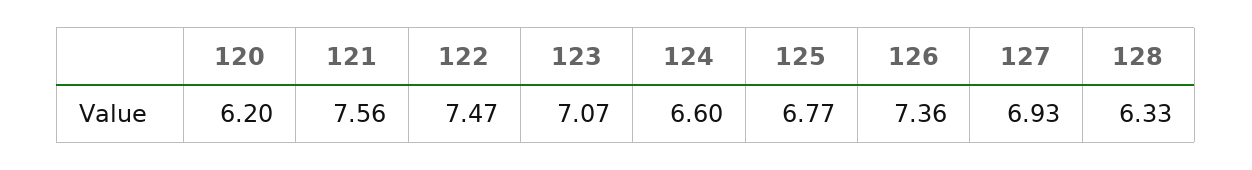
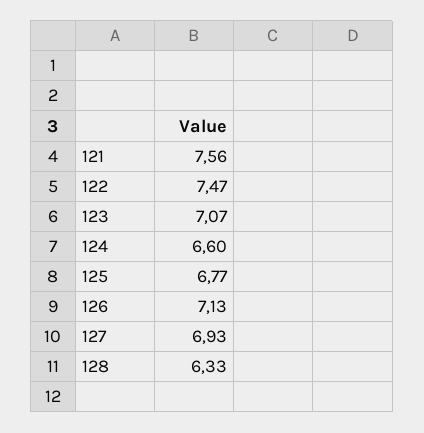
120: 6.2 -> none
126: 7.36 -> 7.13

